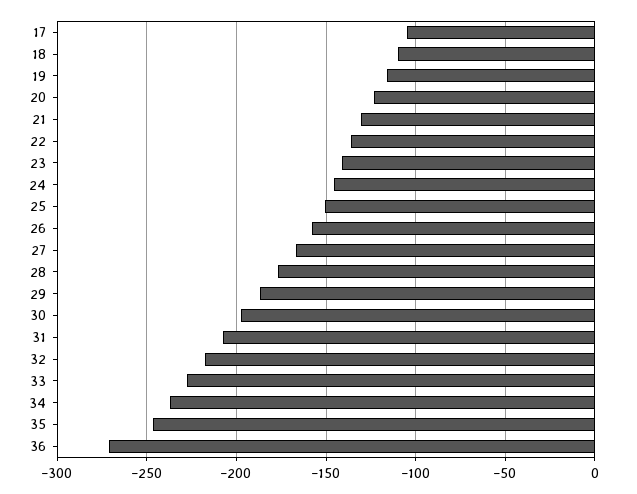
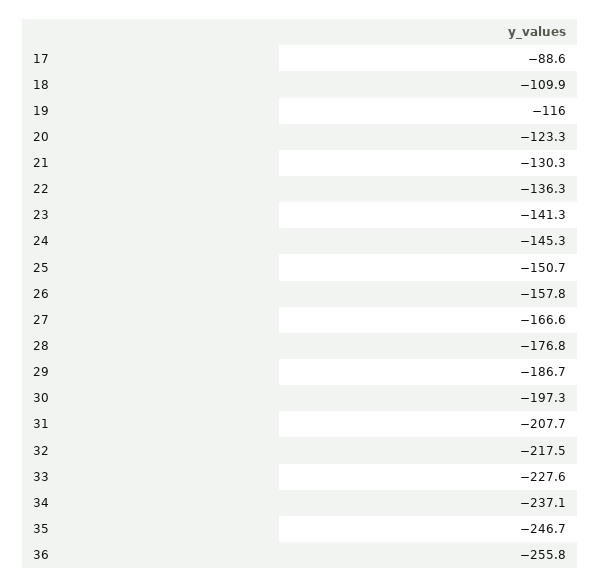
17: -105 -> -88.6
36: -270 -> -255.8

